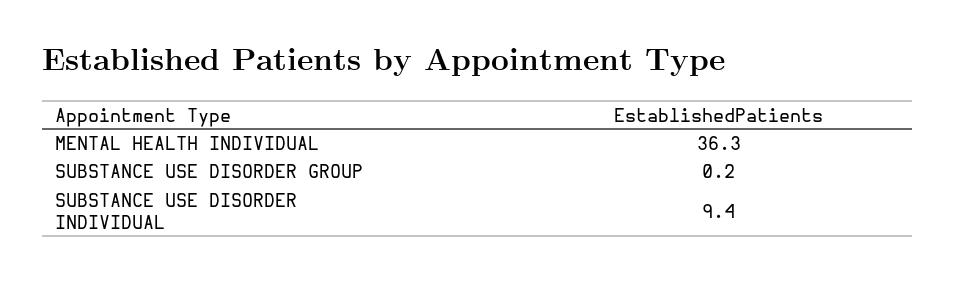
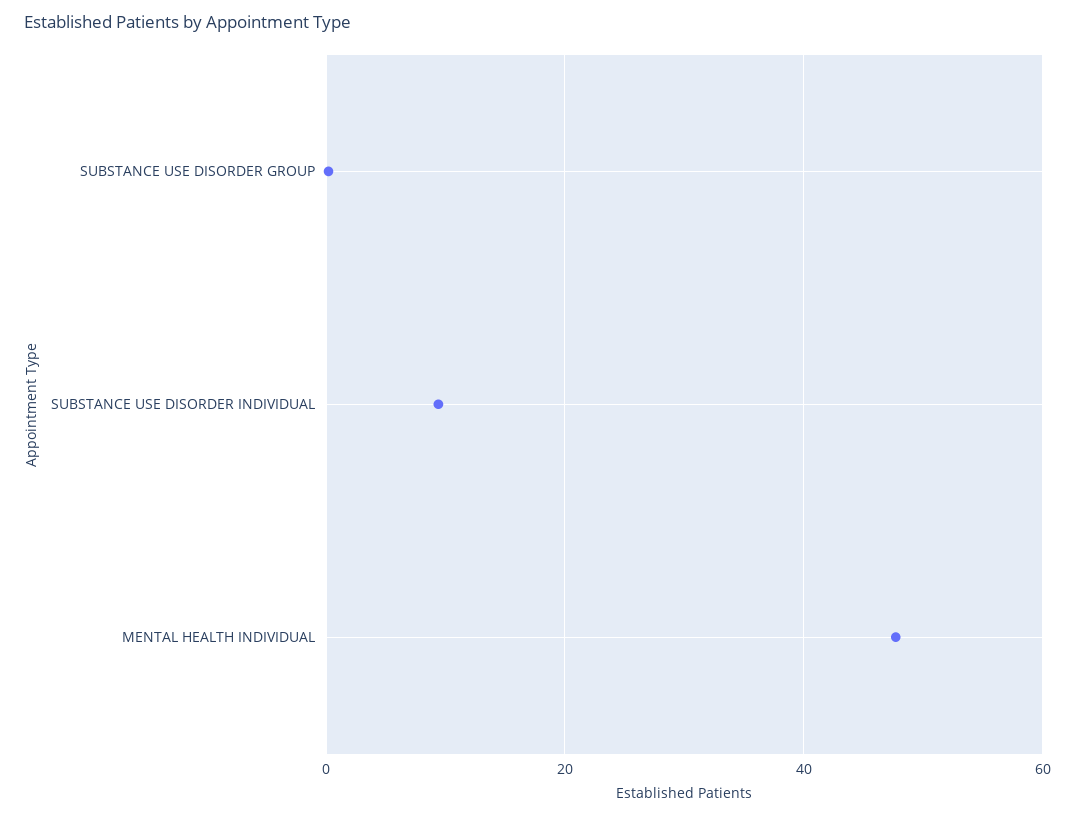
MENTAL HEALTH INDIVIDUAL: 36.3 -> 48

